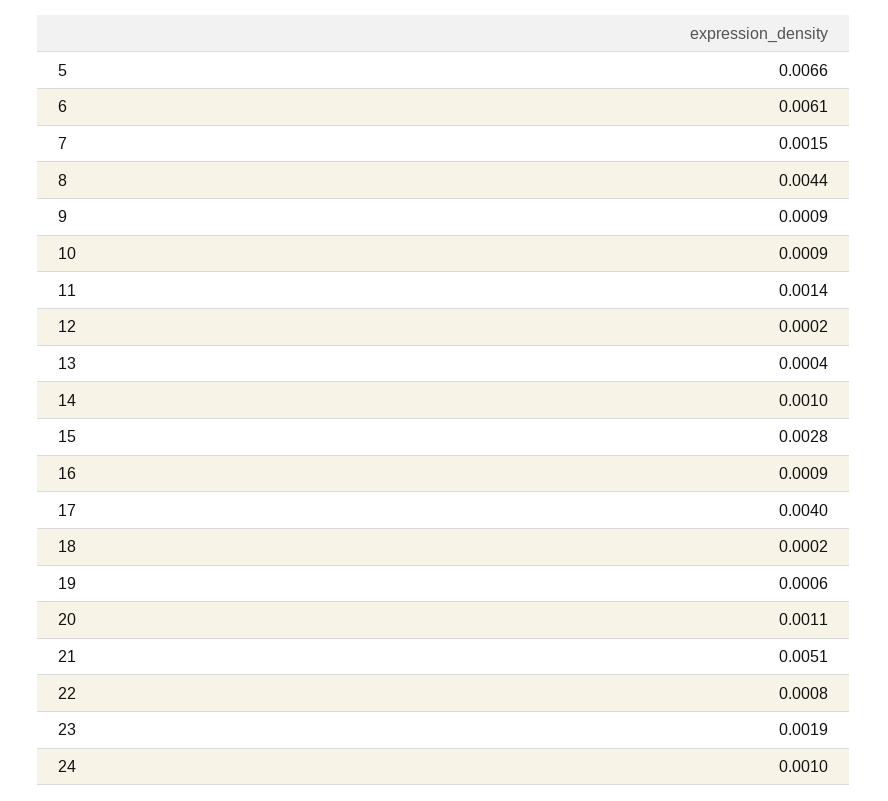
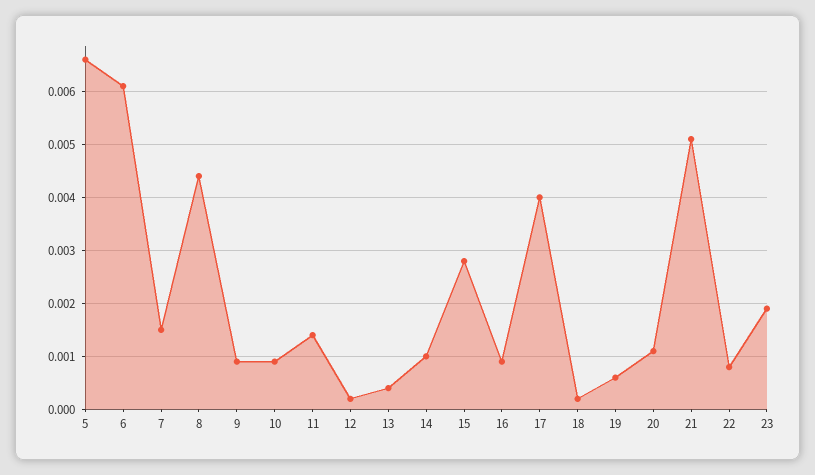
24: 0.001 -> none

